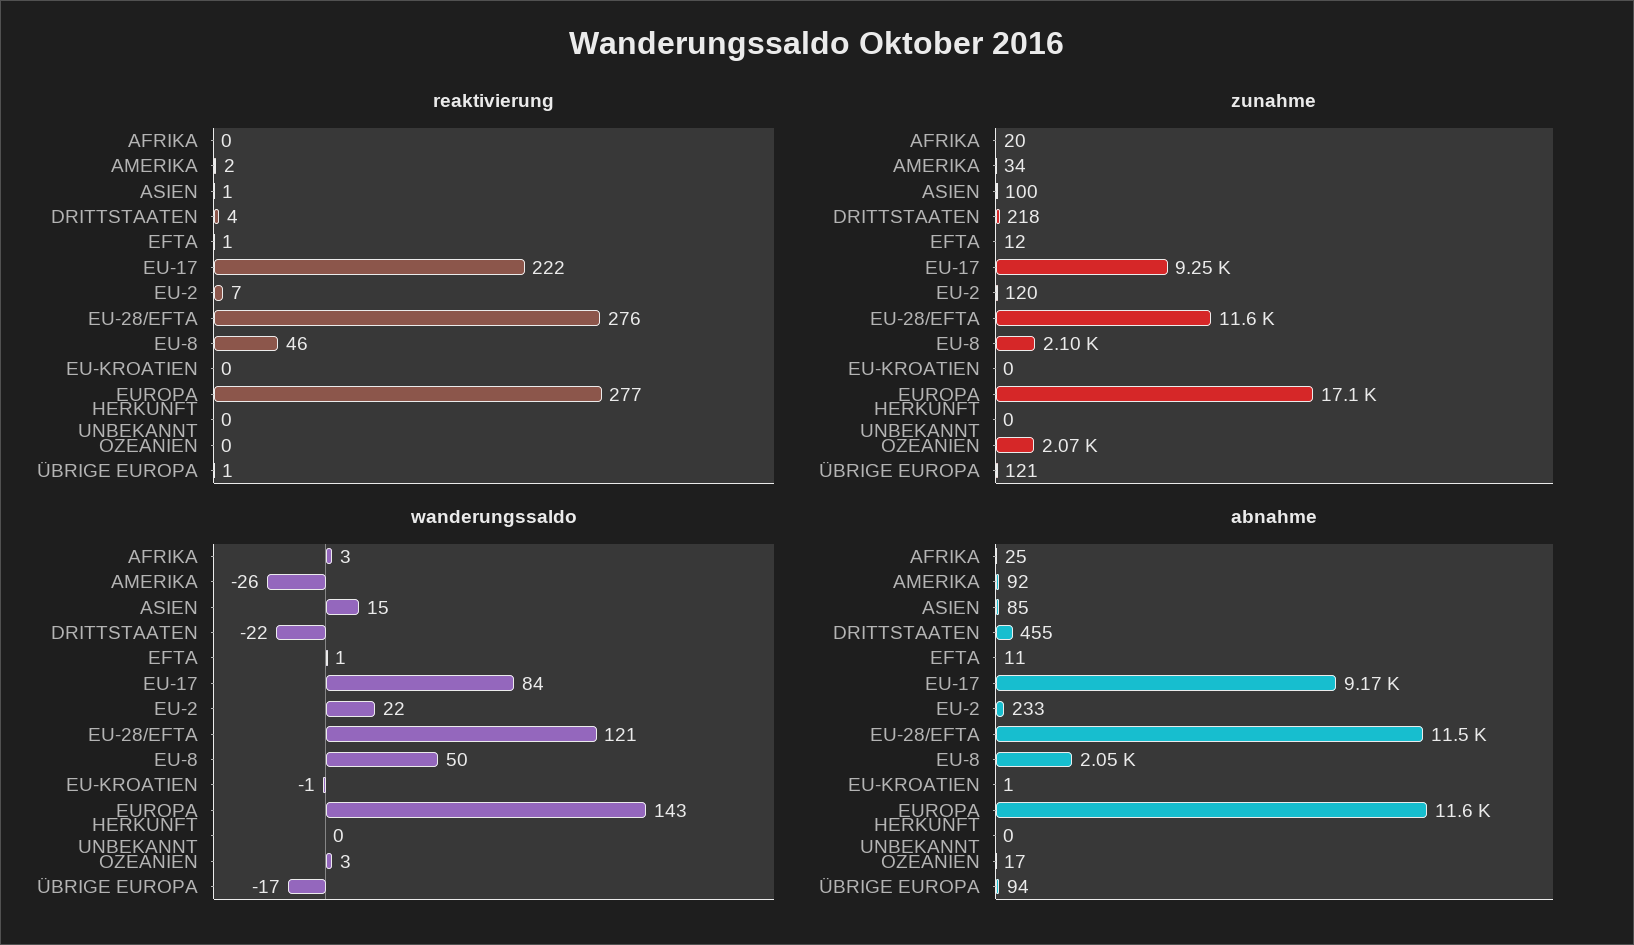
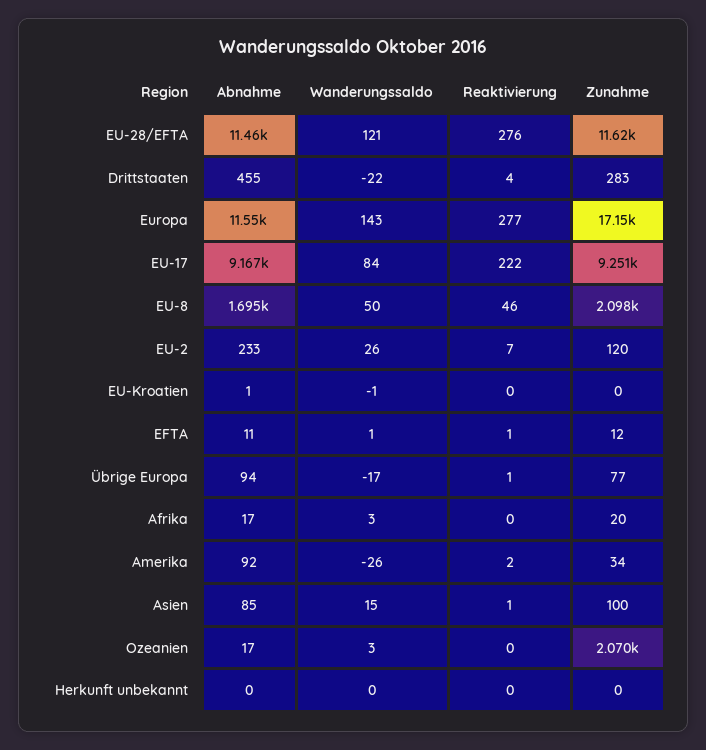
zunahme, DRITTSTAATEN: 218 -> 283
zunahme, ÜBRIGE EUROPA: 121 -> 77
wanderungssaldo, EU-2: 22 -> 26
abnahme, AFRIKA: 25 -> 17
abnahme, EU-8: 2050 -> 1695

